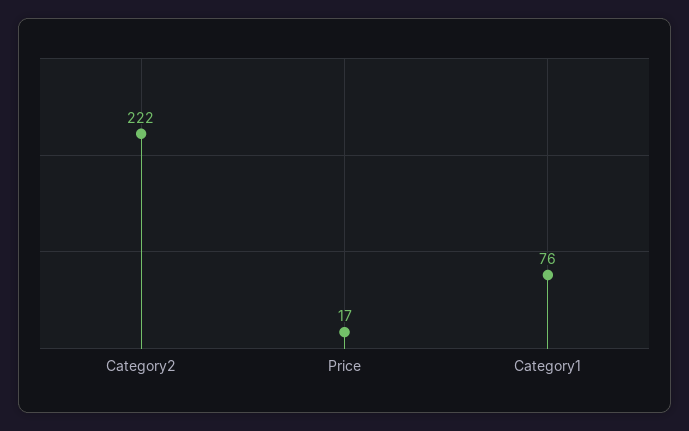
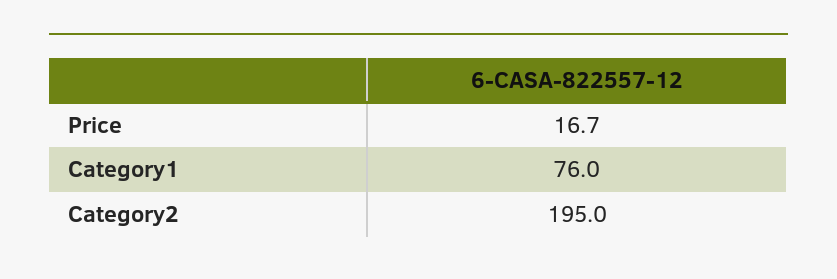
Category2: 222 -> 195

